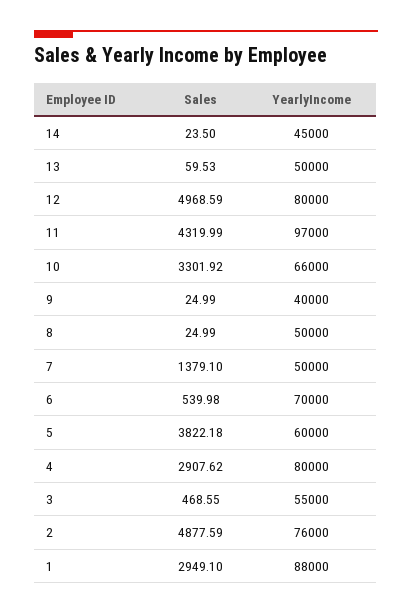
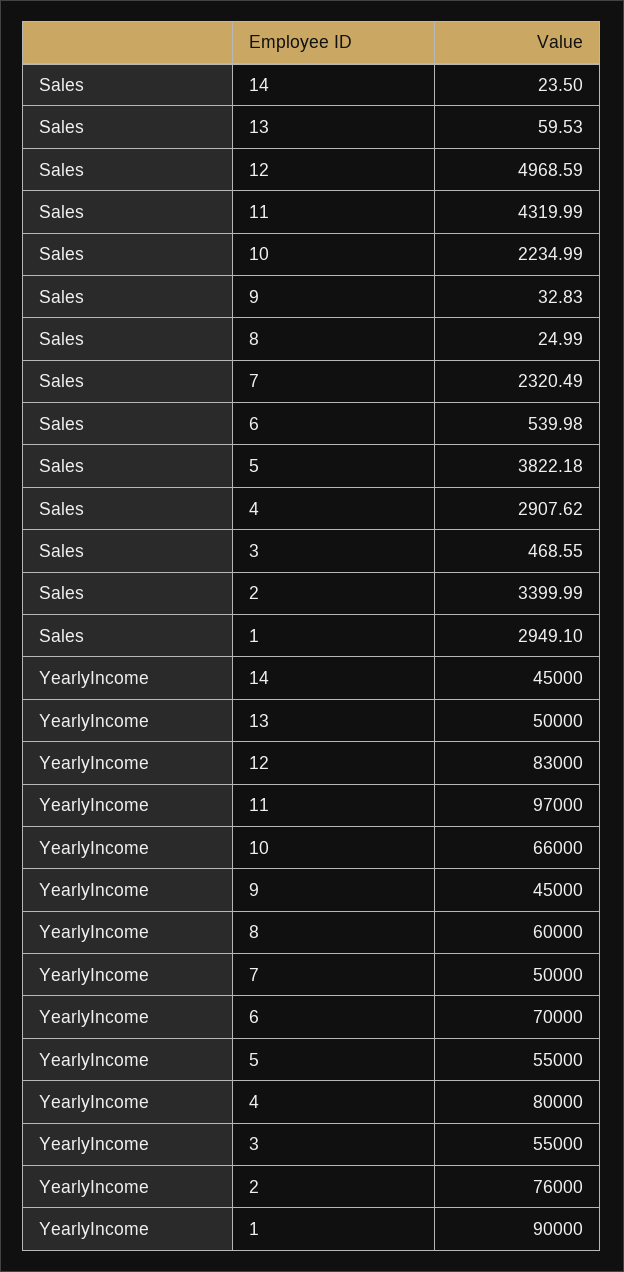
YearlyIncome, 12: 80000 -> 83000
Sales, 10: 3301.92 -> 2234.99
Sales, 9: 24.99 -> 32.83
YearlyIncome, 9: 40000 -> 45000
YearlyIncome, 8: 50000 -> 60000
Sales, 7: 1379.1 -> 2320.49
YearlyIncome, 5: 60000 -> 55000
Sales, 2: 4877.59 -> 3399.99
YearlyIncome, 1: 88000 -> 90000

